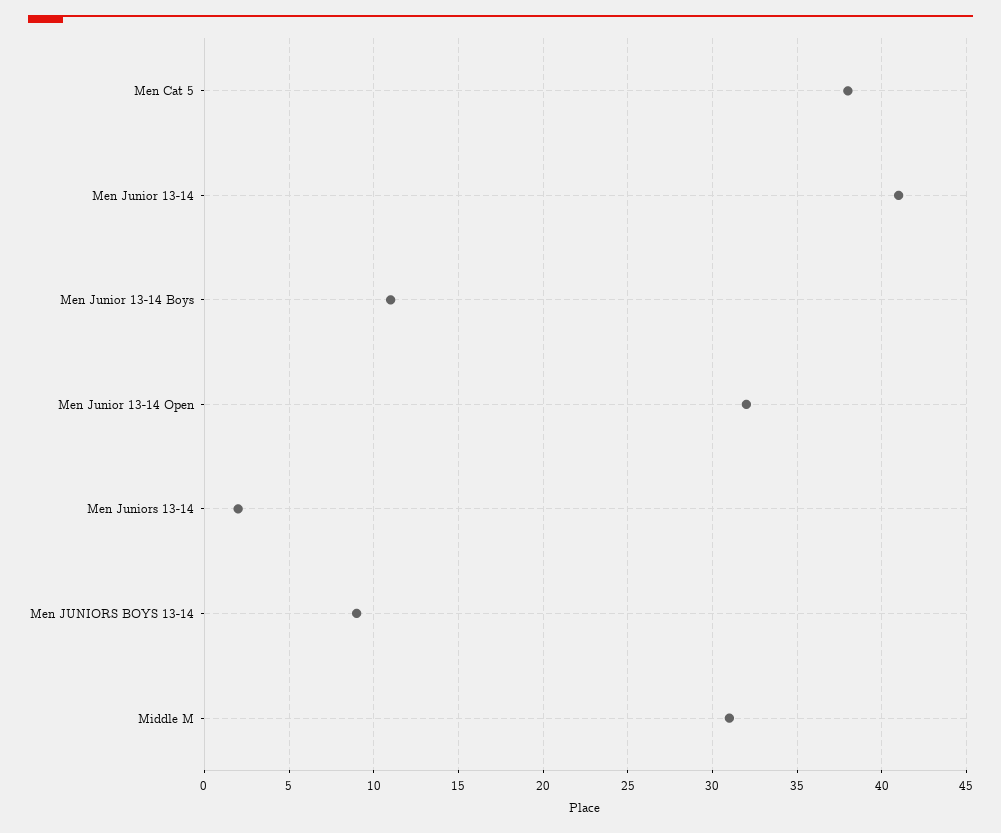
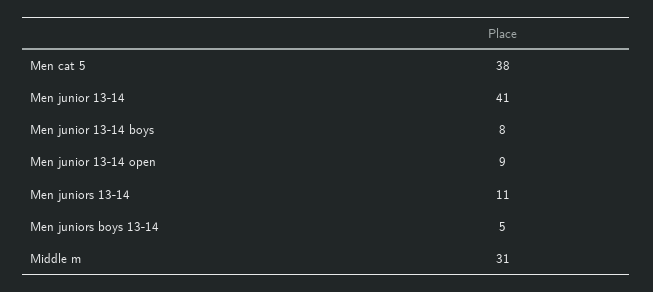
Men Junior 13-14 Boys: 11 -> 8
Men Junior 13-14 Open: 32 -> 9
Men Juniors 13-14: 2 -> 11
Men JUNIORS BOYS 13-14: 9 -> 5

